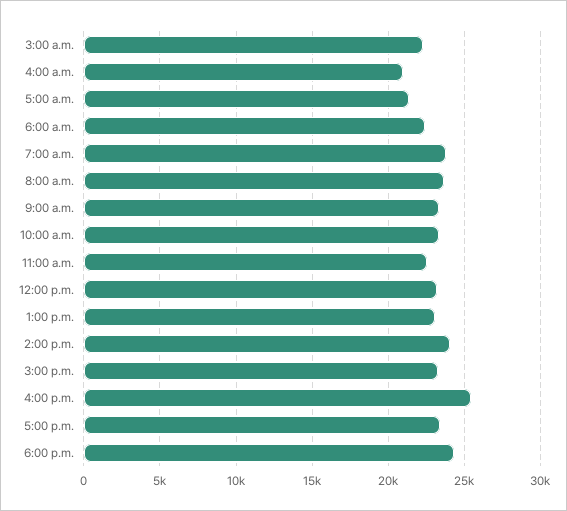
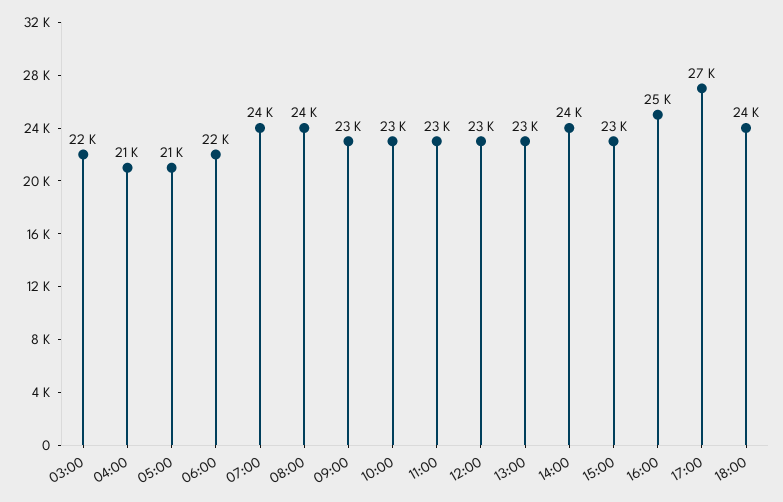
5:00 p.m.: 23500 -> 27000

